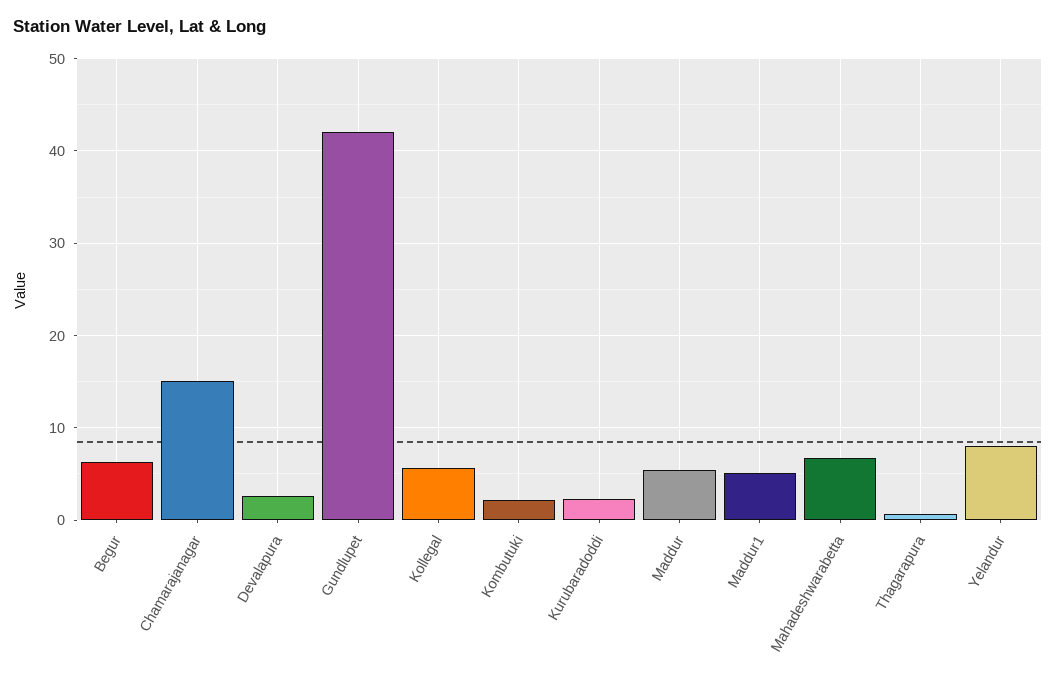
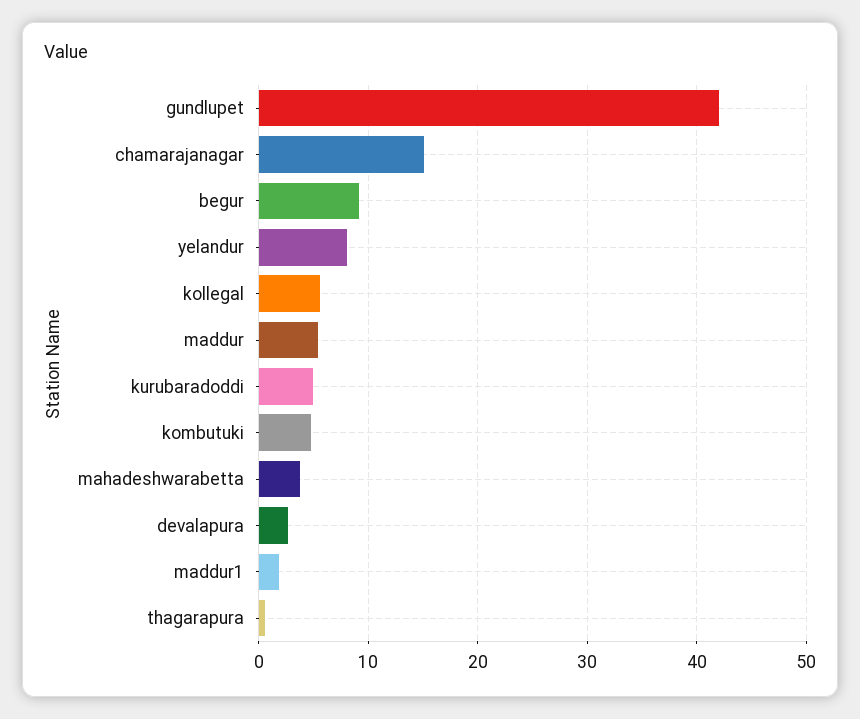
Begur: 6 -> 9
Kombutuki: 2 -> 5
Kurubaradoddi: 2 -> 5
Maddur1: 5 -> 2
Mahadeshwarabetta: 7 -> 4

